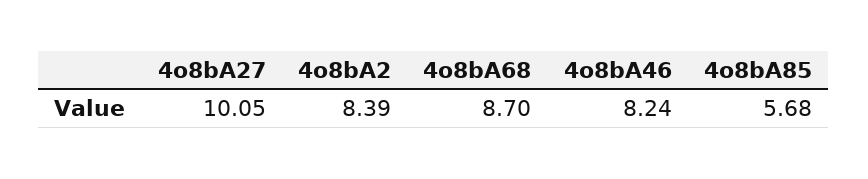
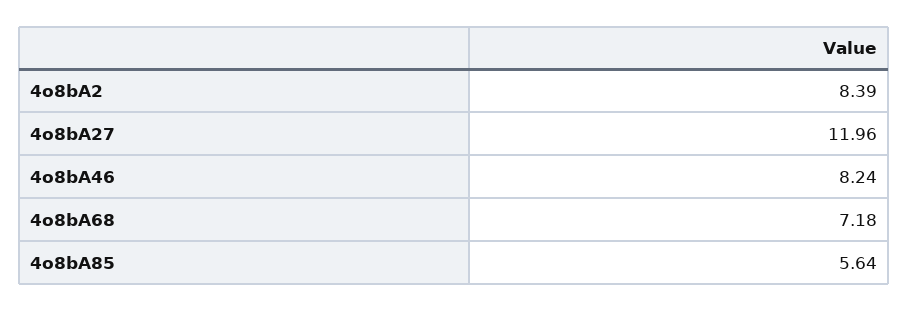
4o8bA27: 10.05 -> 11.96
4o8bA68: 8.7 -> 7.18
4o8bA85: 5.68 -> 5.64

